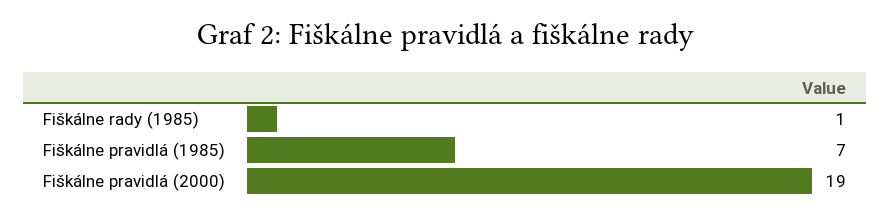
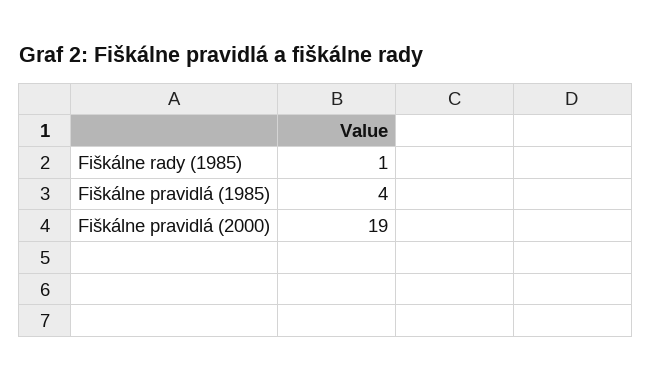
Fiškálne pravidlá (1985): 7 -> 4

